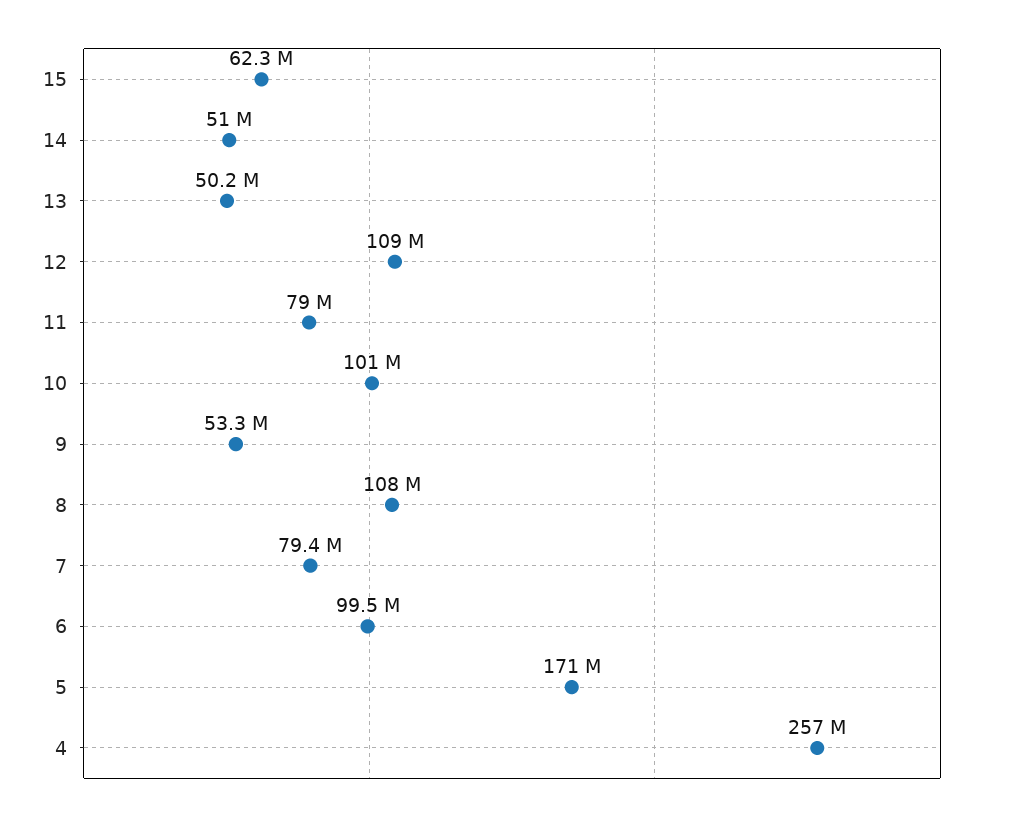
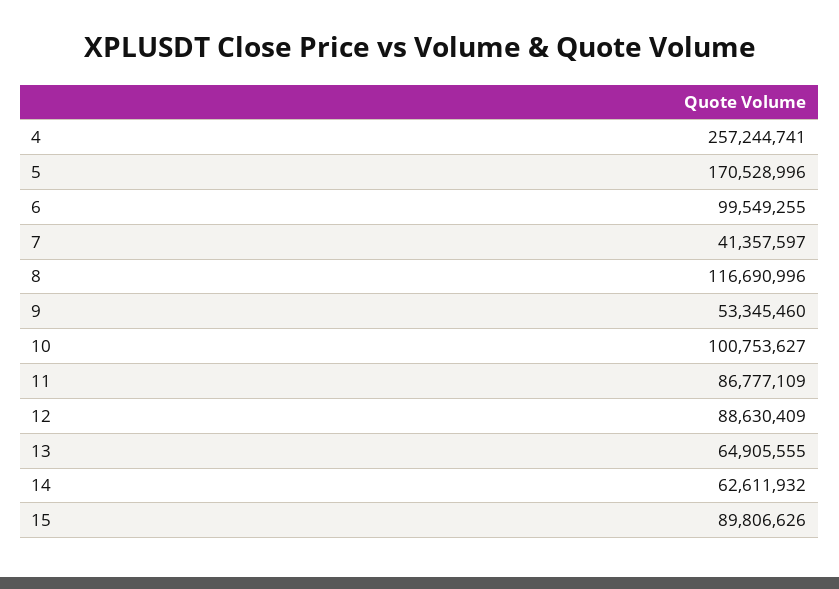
15: 62300000 -> 89806626
14: 51000000 -> 62611932
13: 50200000 -> 64905555
12: 109000000 -> 88630409
11: 79000000 -> 86777109
8: 108000000 -> 116690996
7: 79400000 -> 41357597

